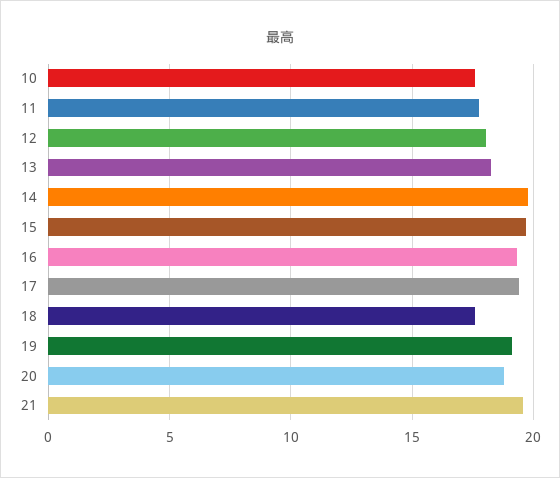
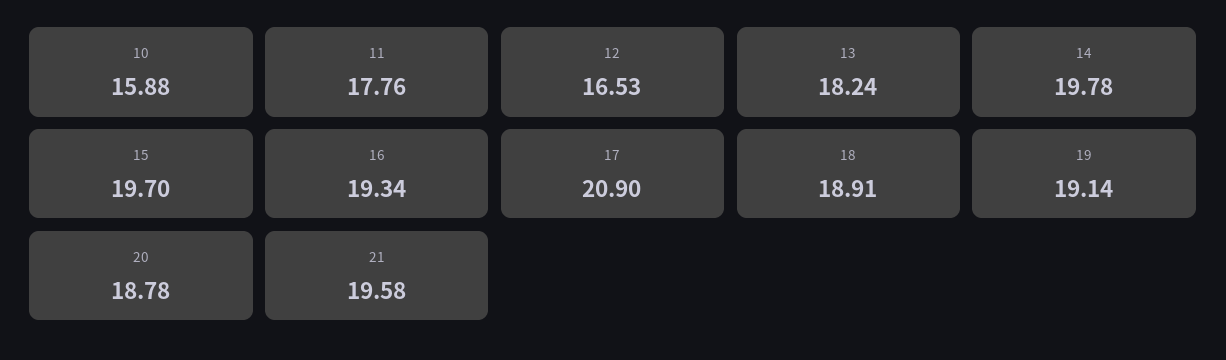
10: 17.5 -> 15.88
12: 18 -> 16.53
17: 19.5 -> 20.9
18: 17.5 -> 18.91

